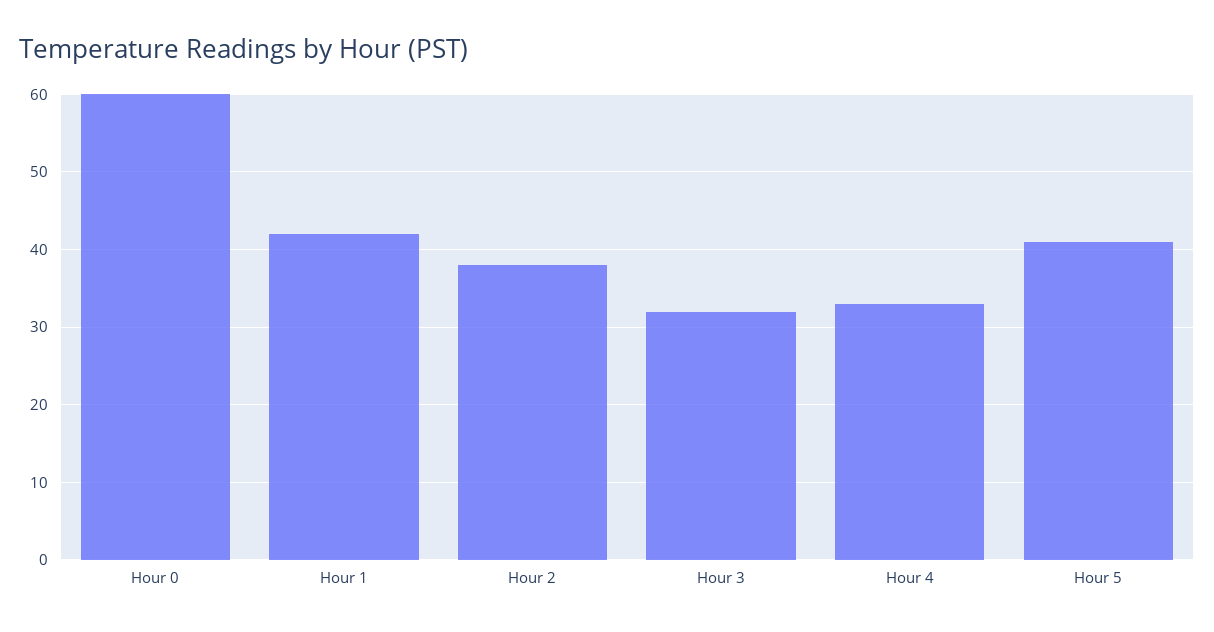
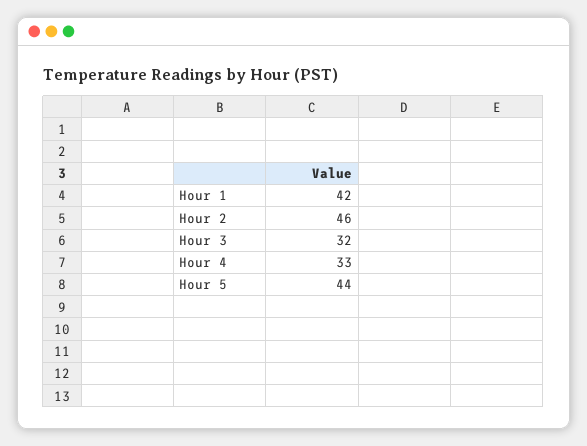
Hour 0: 60 -> none
Hour 2: 38 -> 46
Hour 5: 41 -> 44

